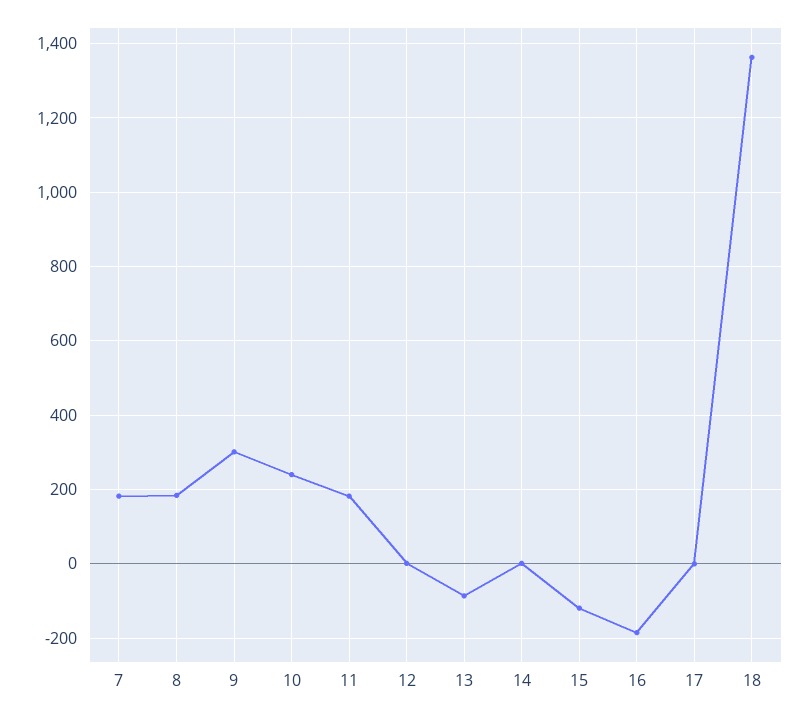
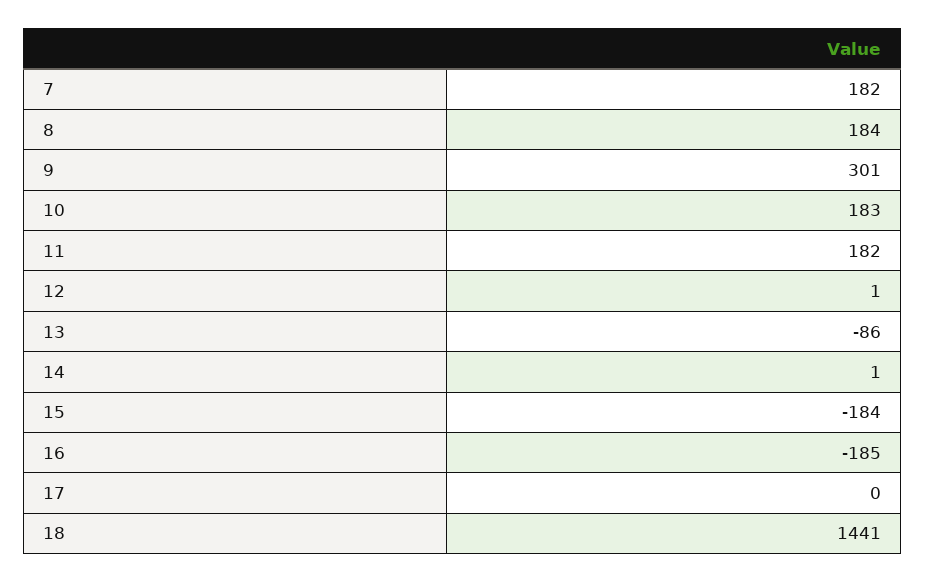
10: 240 -> 183
15: -120 -> -184
18: 1360 -> 1441

